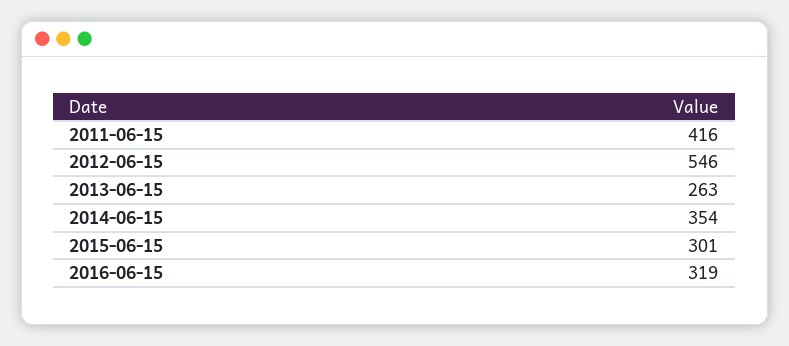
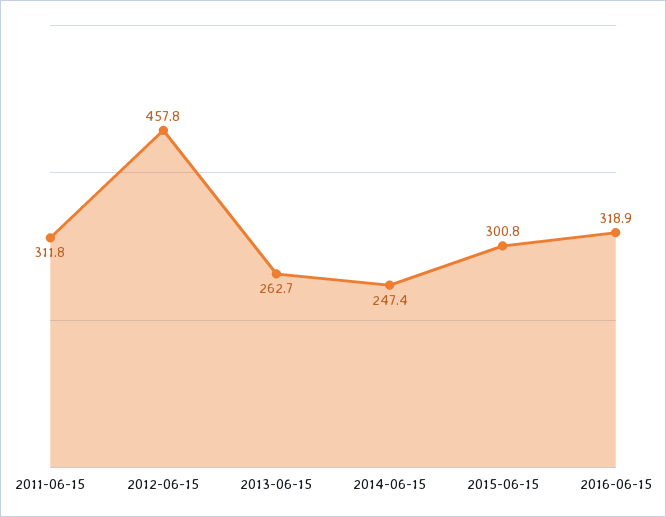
2011-06-15: 416 -> 311.8
2012-06-15: 546 -> 457.8
2014-06-15: 354 -> 247.4

